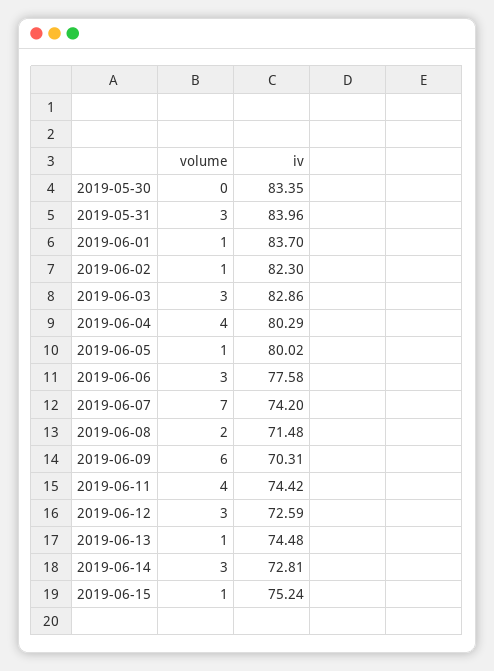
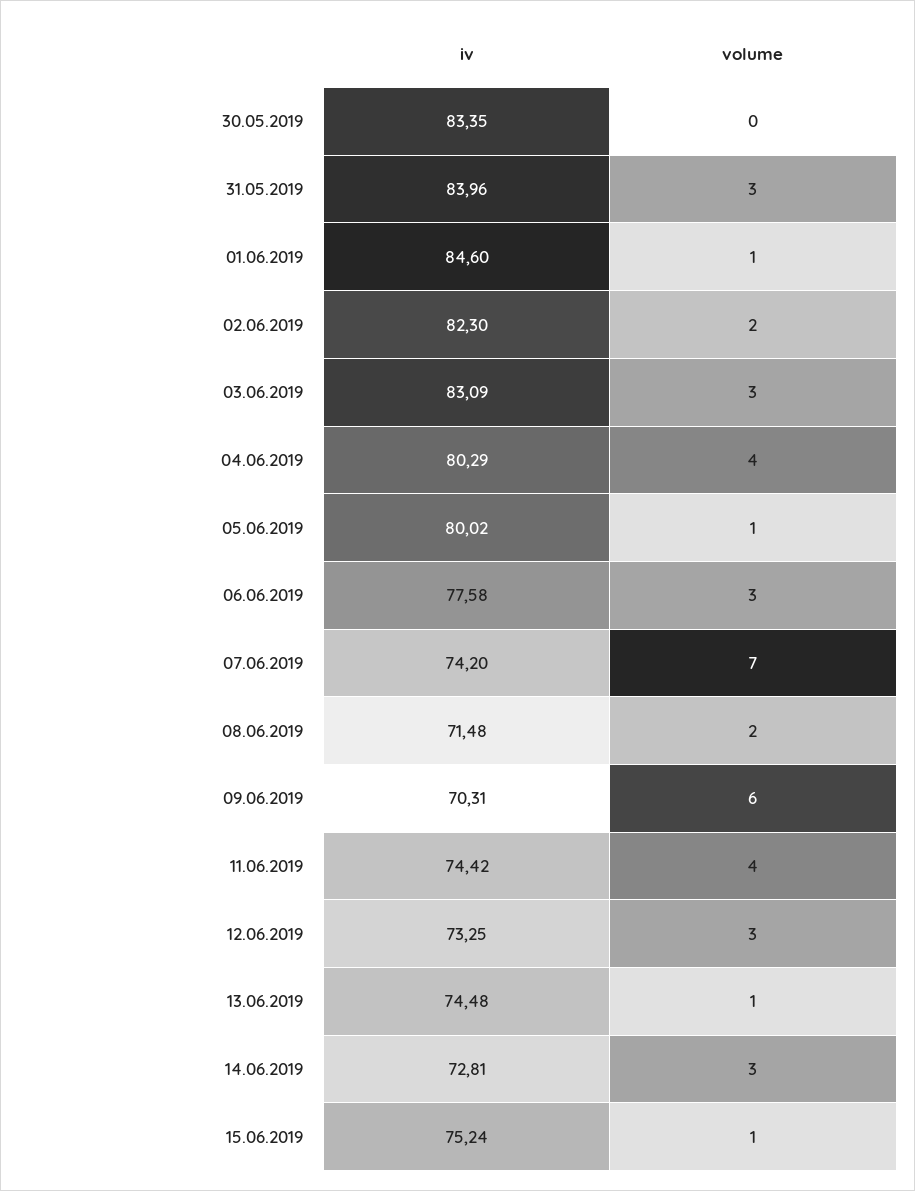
iv, 2019-06-01: 83.7 -> 84.6
volume, 2019-06-02: 1 -> 2
iv, 2019-06-03: 82.86 -> 83.09
iv, 2019-06-12: 72.59 -> 73.25

